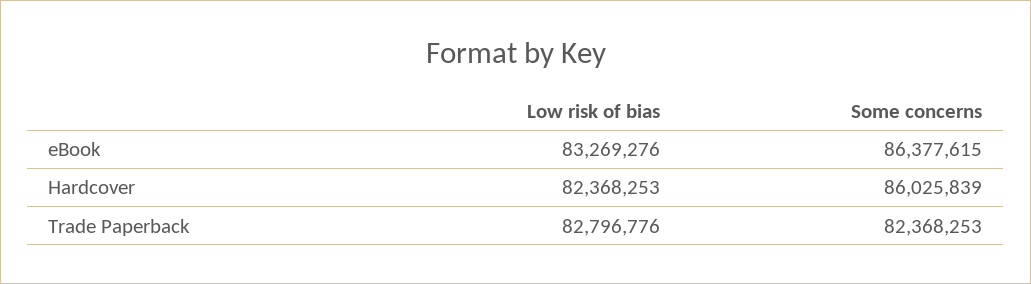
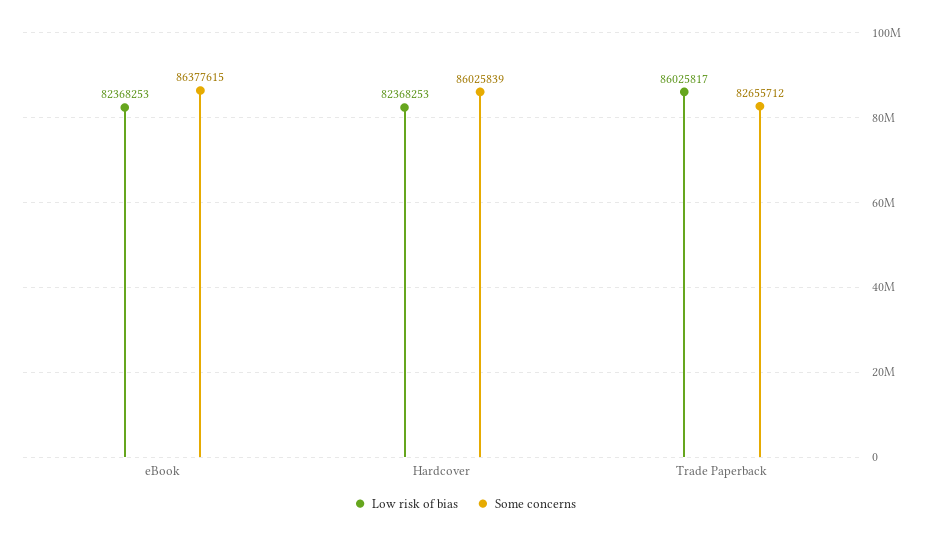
Low risk of bias, eBook: 83269276 -> 82368253
Low risk of bias, Trade Paperback: 82796776 -> 86025817
Some concerns, Trade Paperback: 82368253 -> 82655712

